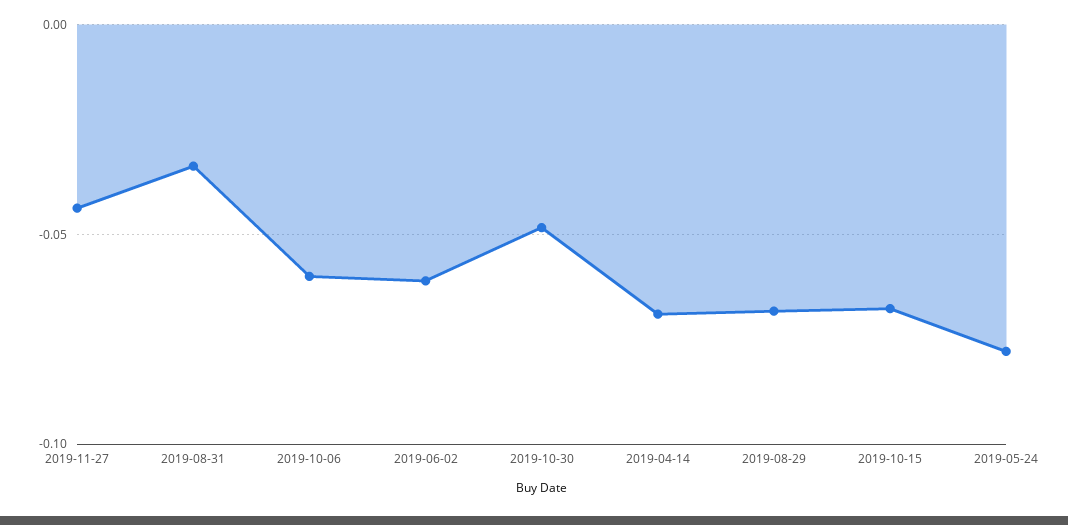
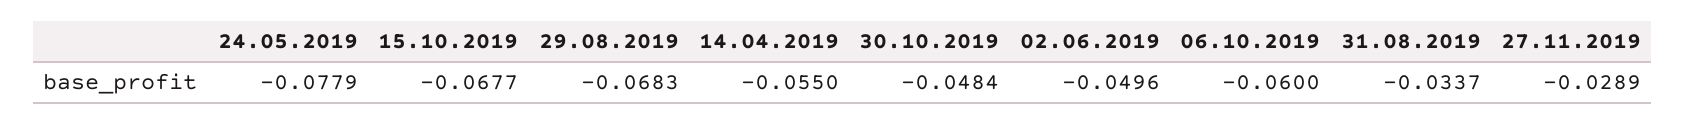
2019-11-27: -0.045 -> -0.0289
2019-06-02: -0.06 -> -0.0496
2019-04-14: -0.07 -> -0.055

